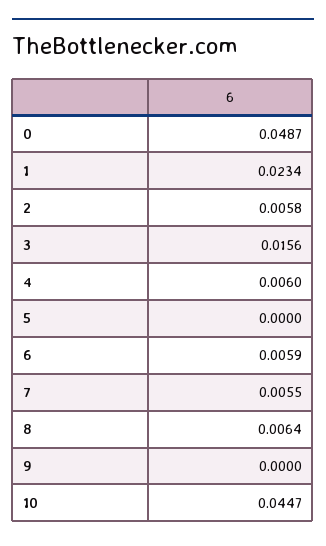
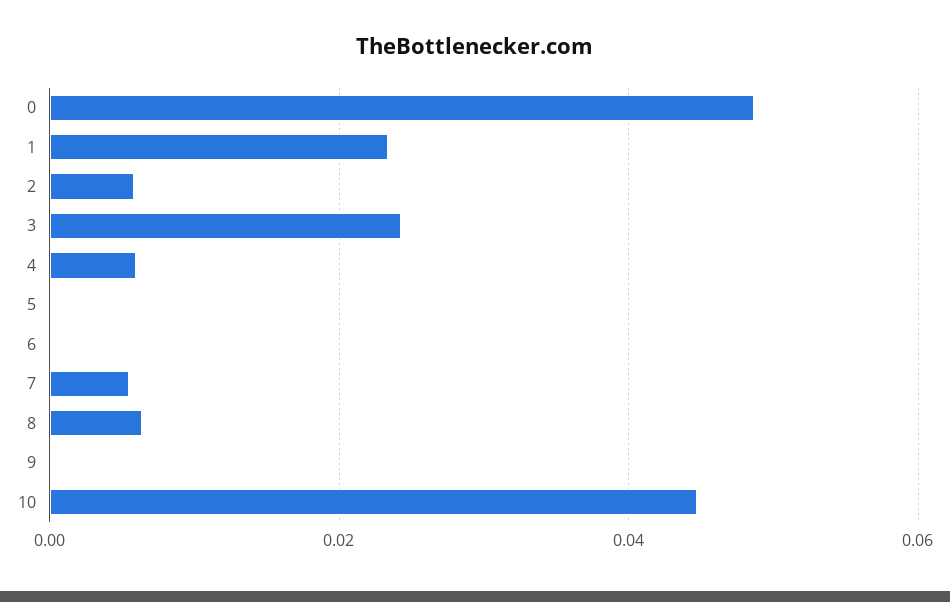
3: 0.0156 -> 0.024
6: 0.0059 -> 0

